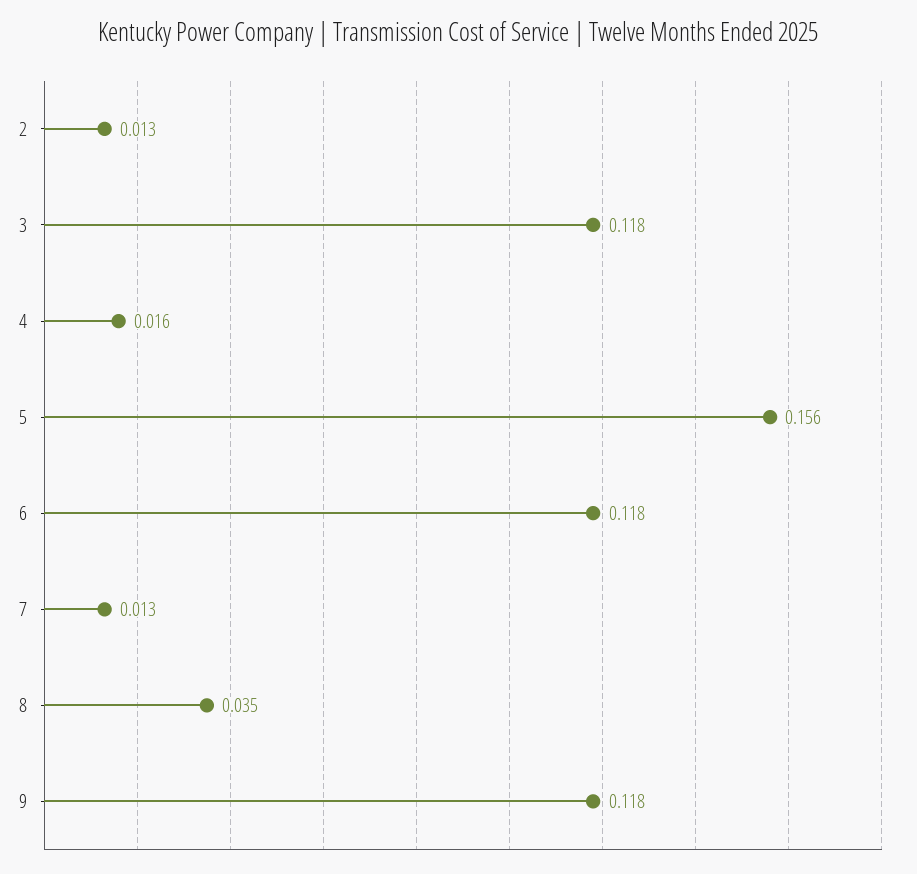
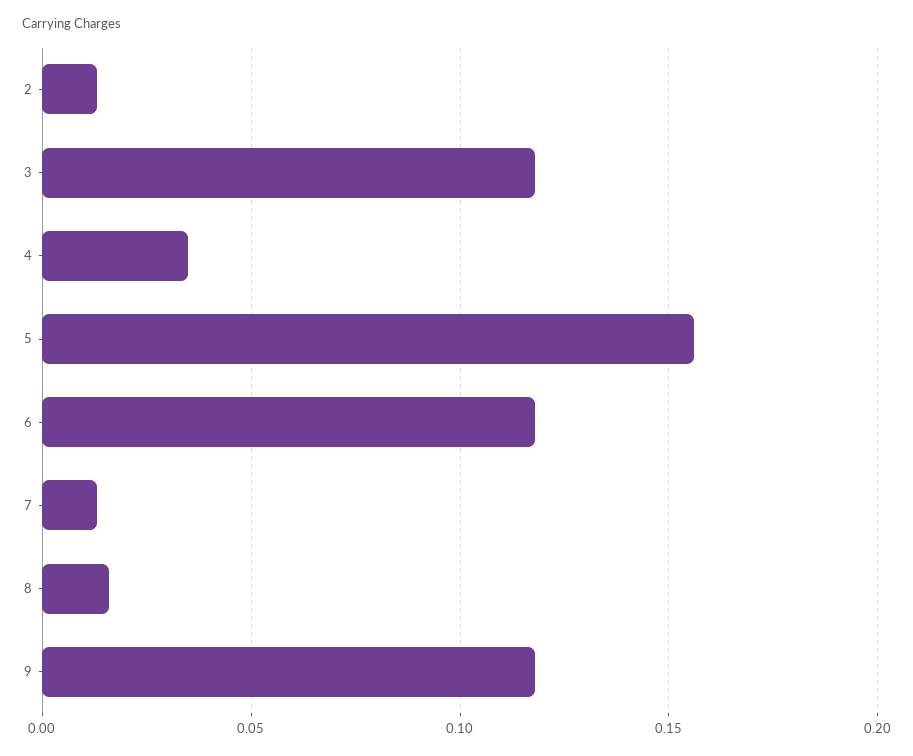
4: 0.016 -> 0.035
8: 0.035 -> 0.015

